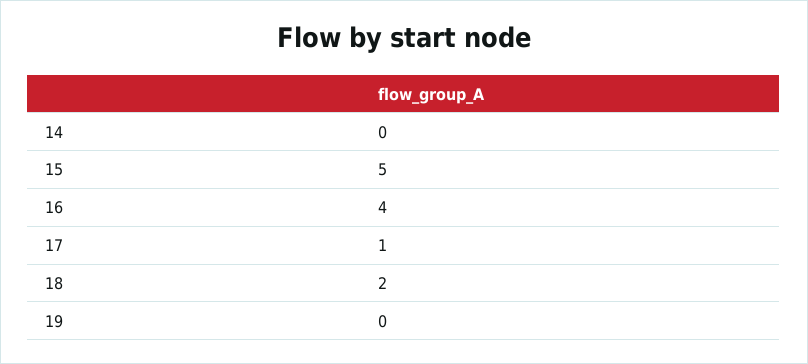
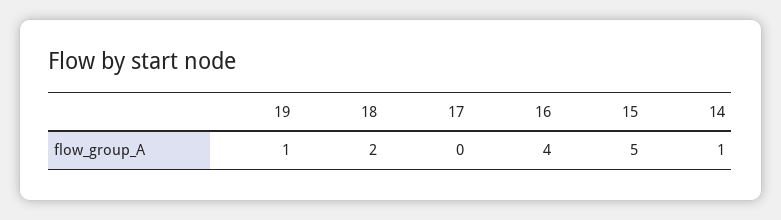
14: 0 -> 1
17: 1 -> 0
19: 0 -> 1

